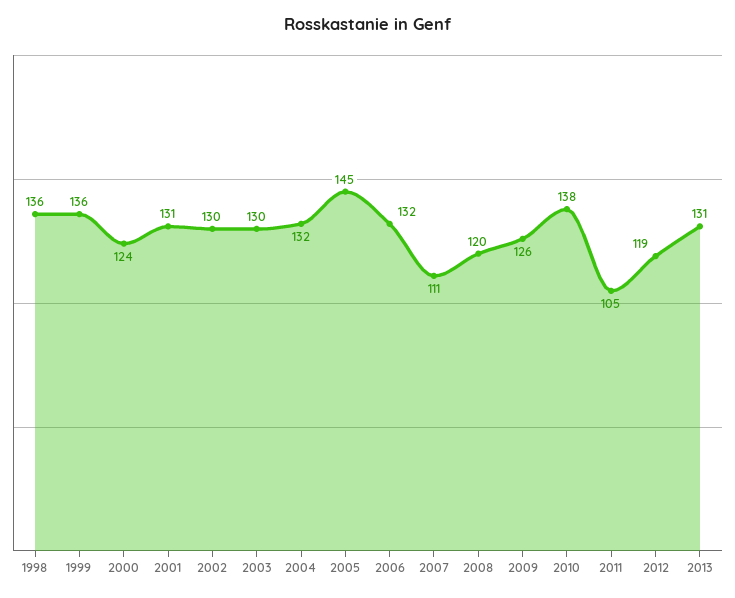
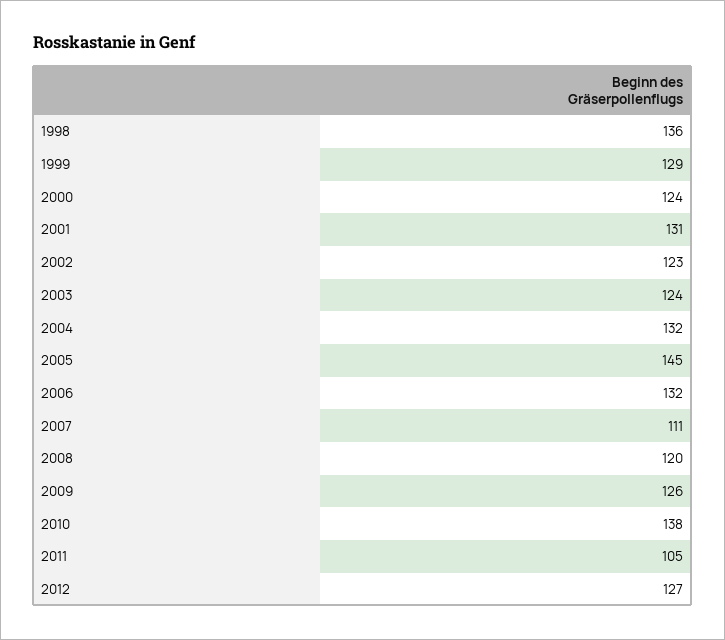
1999: 136 -> 129
2002: 130 -> 123
2003: 130 -> 124
2012: 119 -> 127
2013: 131 -> none

